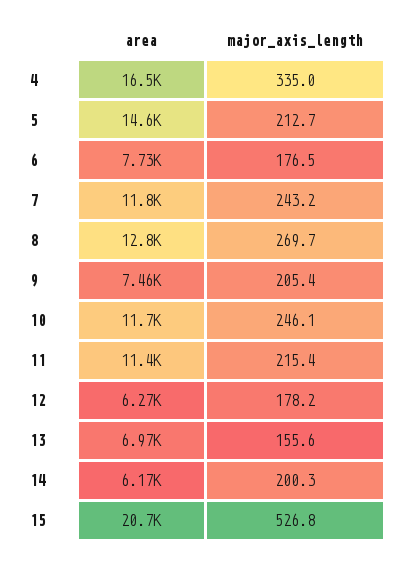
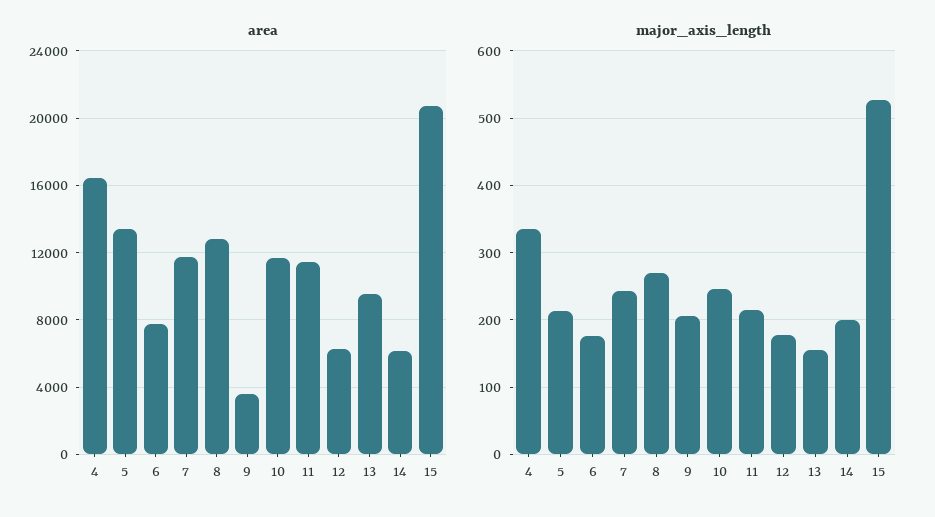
area, 5: 14600 -> 13500
area, 9: 7460 -> 3500
area, 13: 6970 -> 9500

